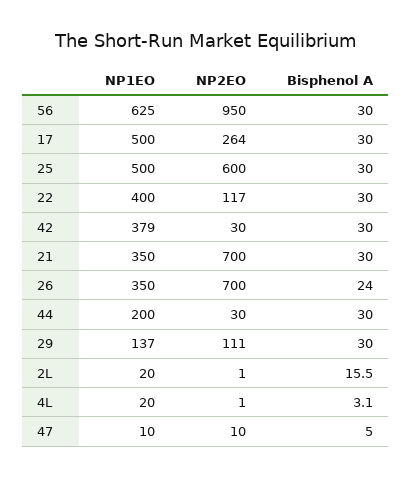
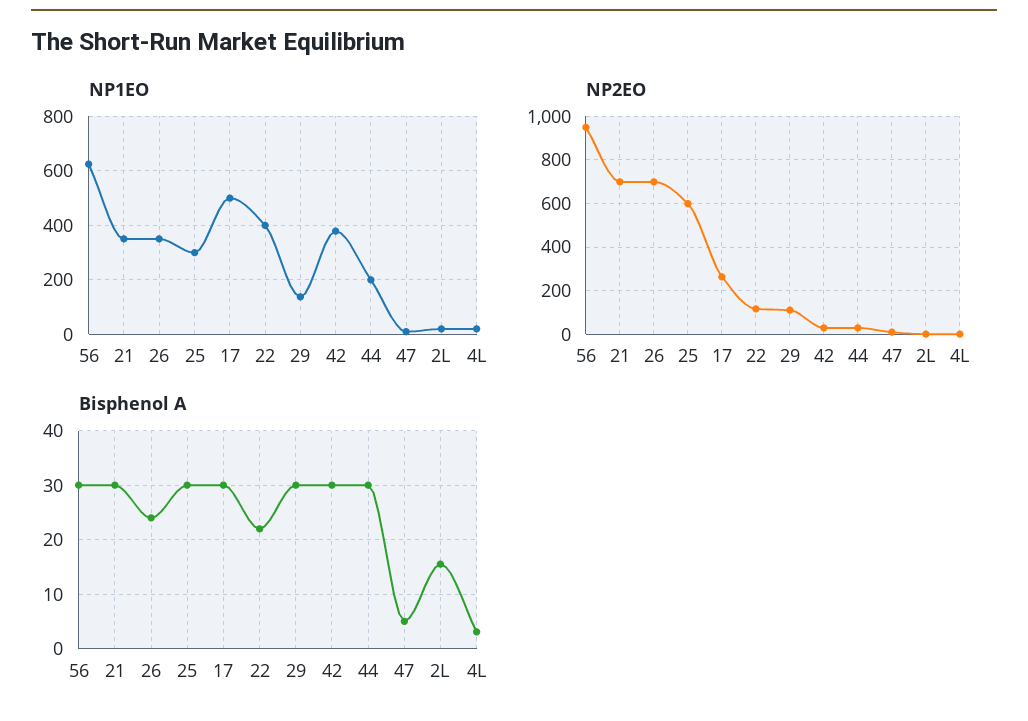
NP1EO, 25: 500 -> 300
Bisphenol A, 22: 30 -> 22

